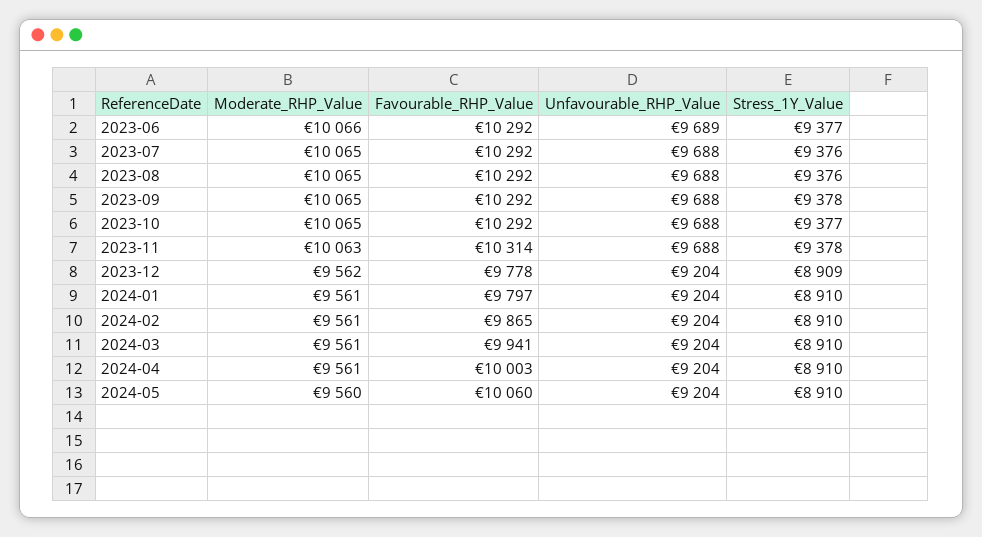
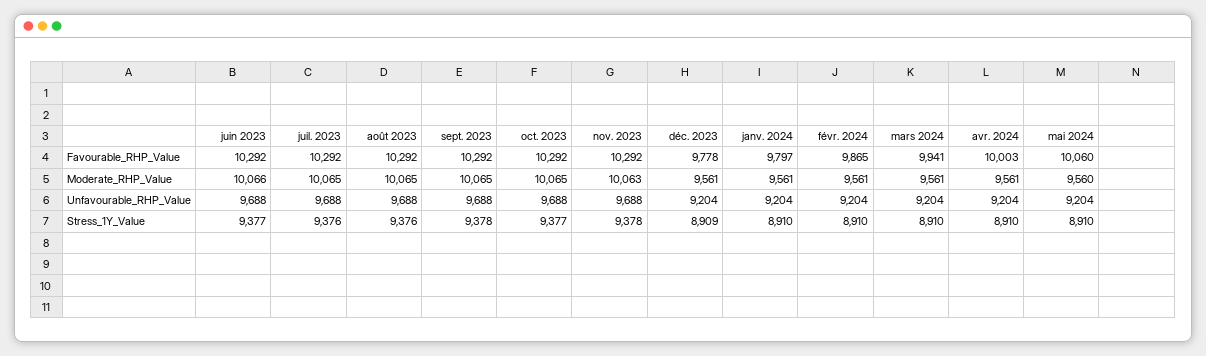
Unfavourable_RHP_Value, 2023-06: 9689 -> 9688
Favourable_RHP_Value, 2023-11: 10314 -> 10292
Moderate_RHP_Value, 2023-12: 9562 -> 9561

